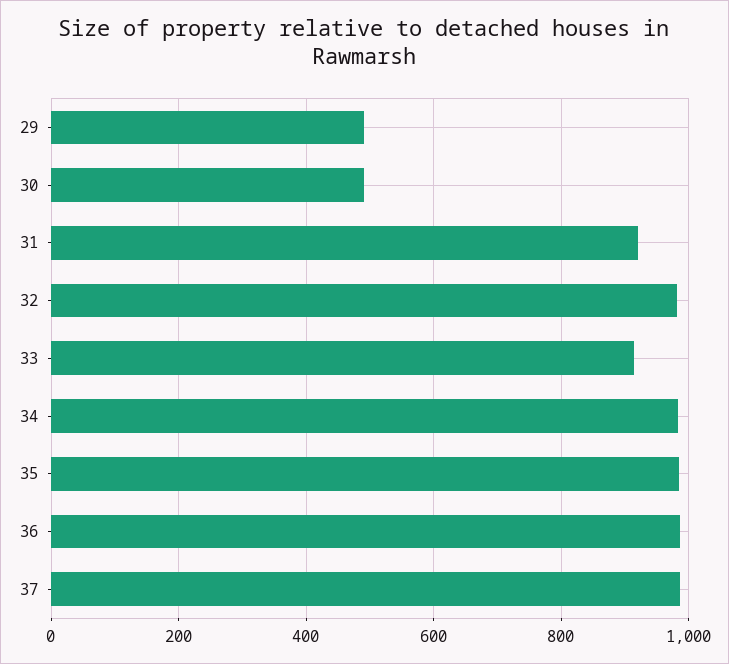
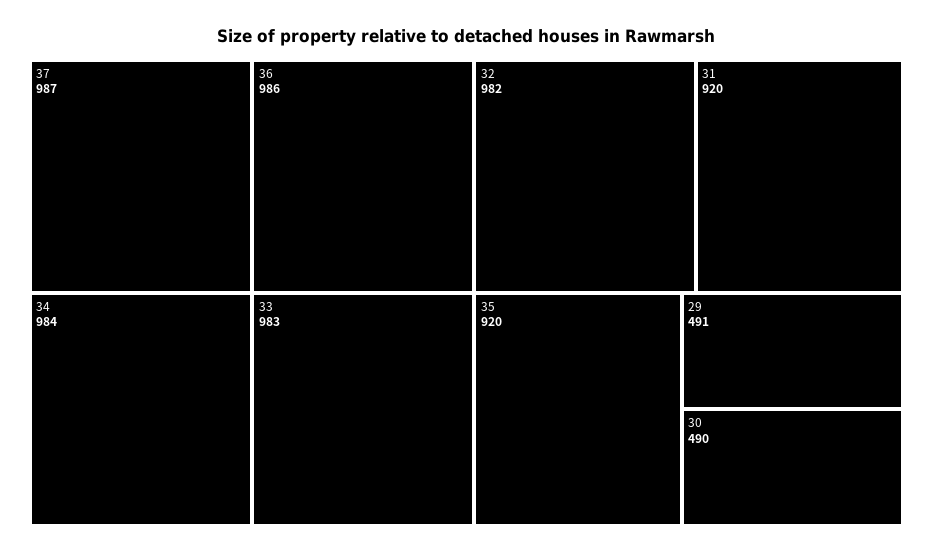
33: 920 -> 983
35: 980 -> 920

